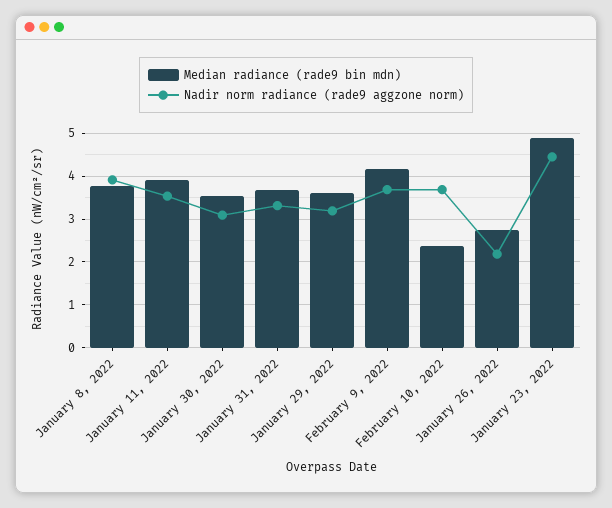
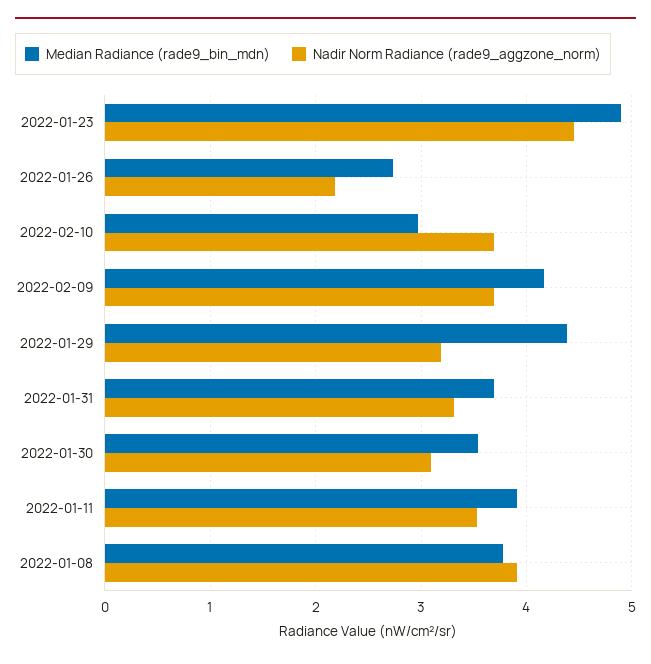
Median radiance (rade9 bin mdn), January 29, 2022: 3.6 -> 4.4
Median radiance (rade9 bin mdn), February 10, 2022: 2.4 -> 3

